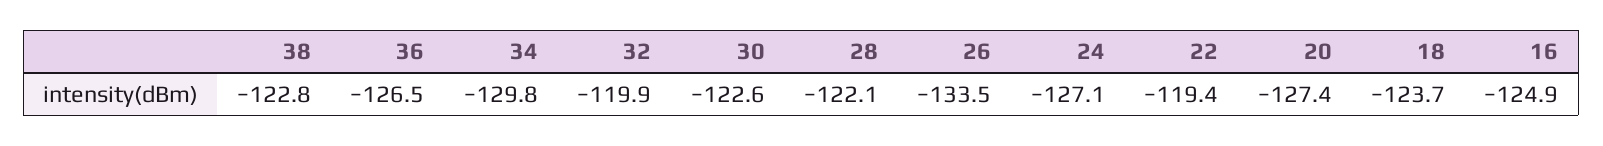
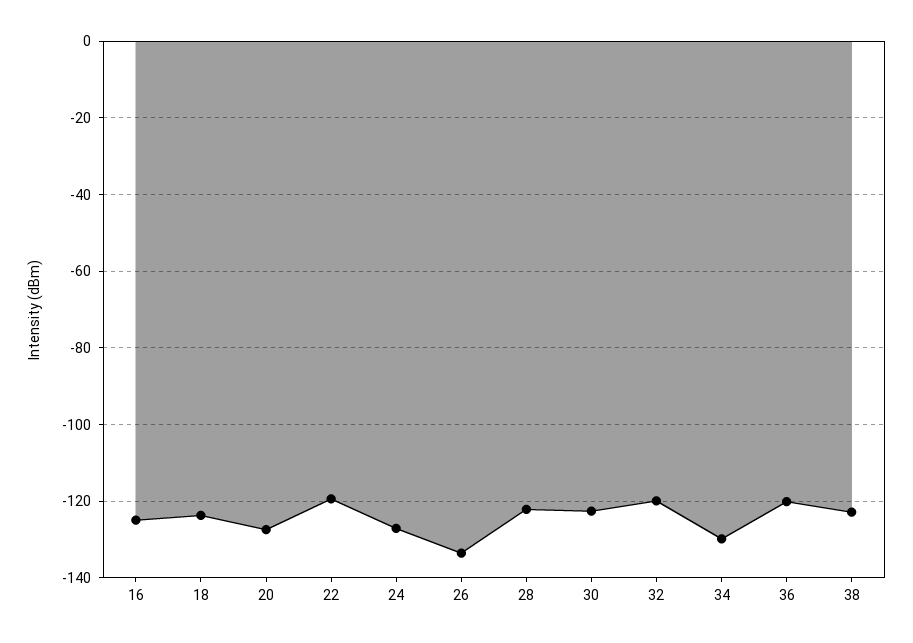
36: -126.5 -> -120

